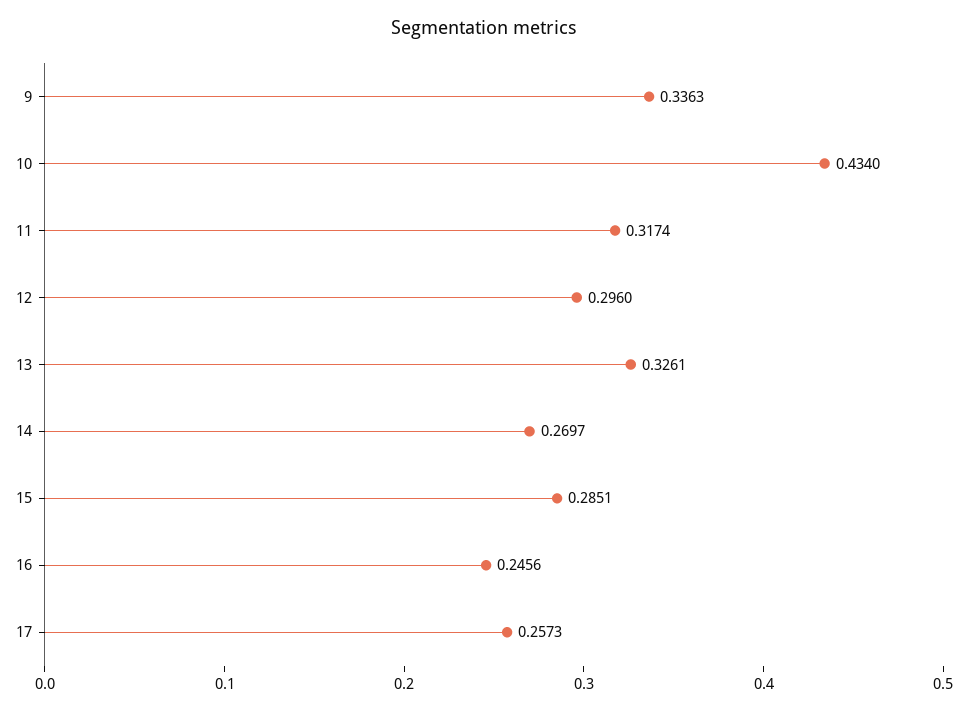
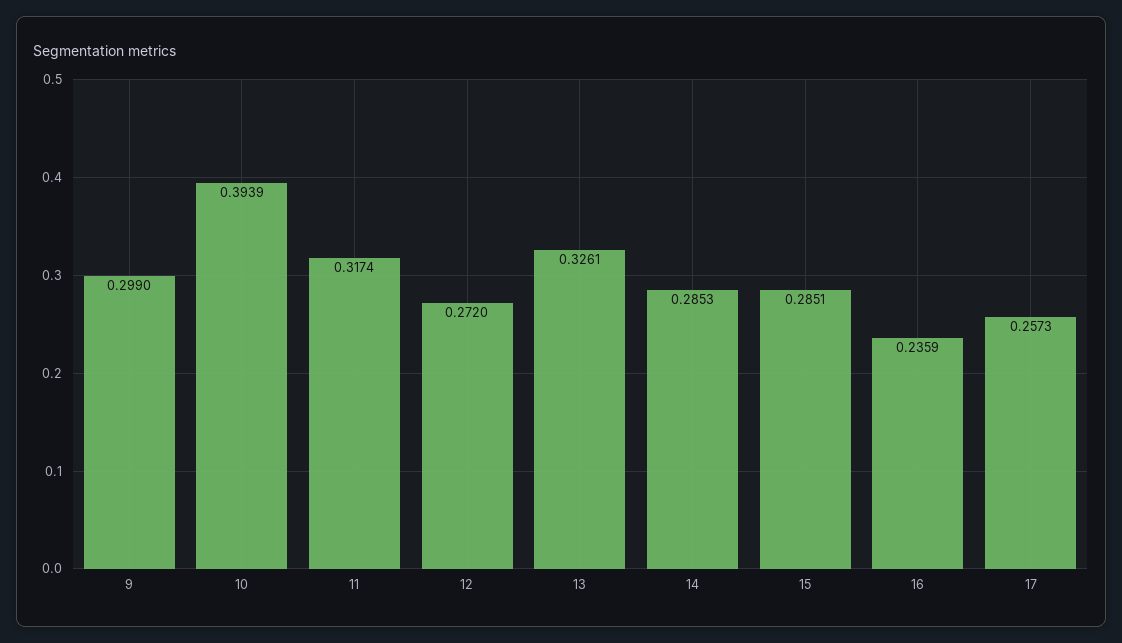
9: 0.3363 -> 0.299
10: 0.434 -> 0.3939
12: 0.296 -> 0.272
14: 0.2697 -> 0.2853
16: 0.2456 -> 0.2359

